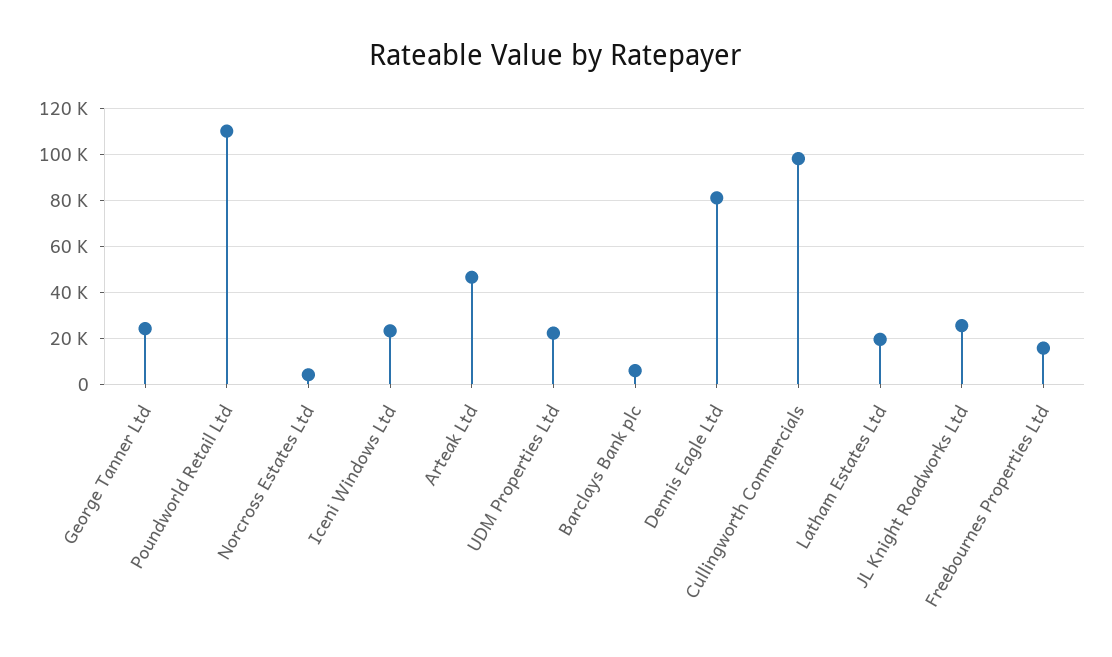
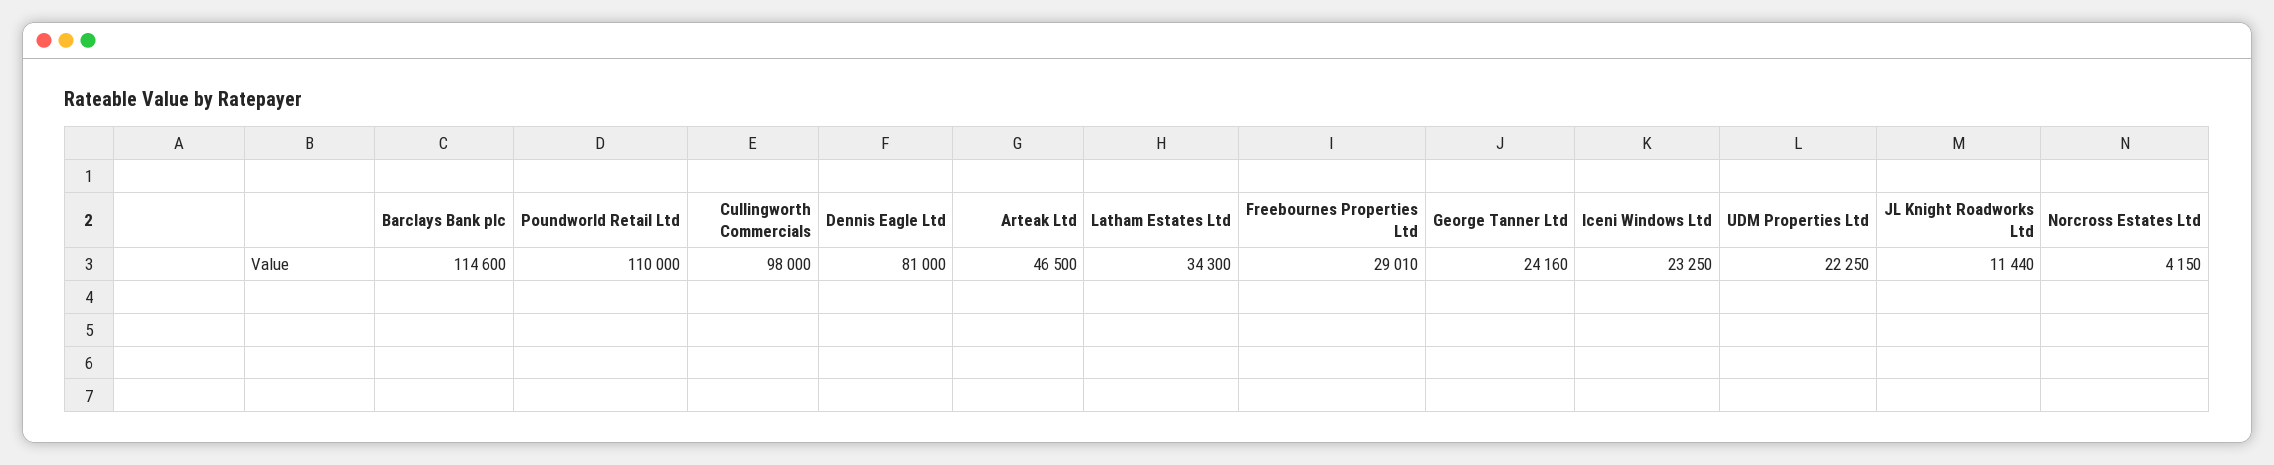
Barclays Bank plc: 5000 -> 114600
Latham Estates Ltd: 20000 -> 34300
JL Knight Roadworks Ltd: 25000 -> 11440
Freebournes Properties Ltd: 15000 -> 29010

